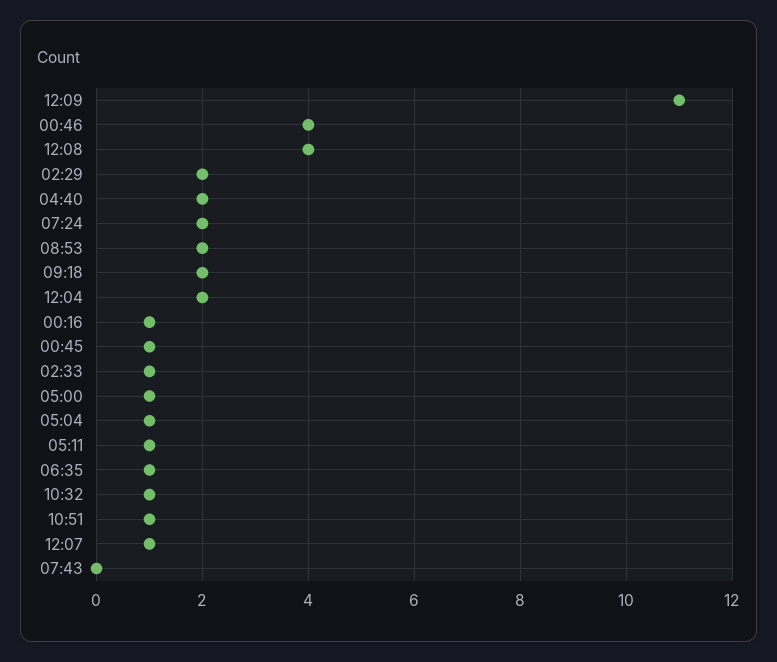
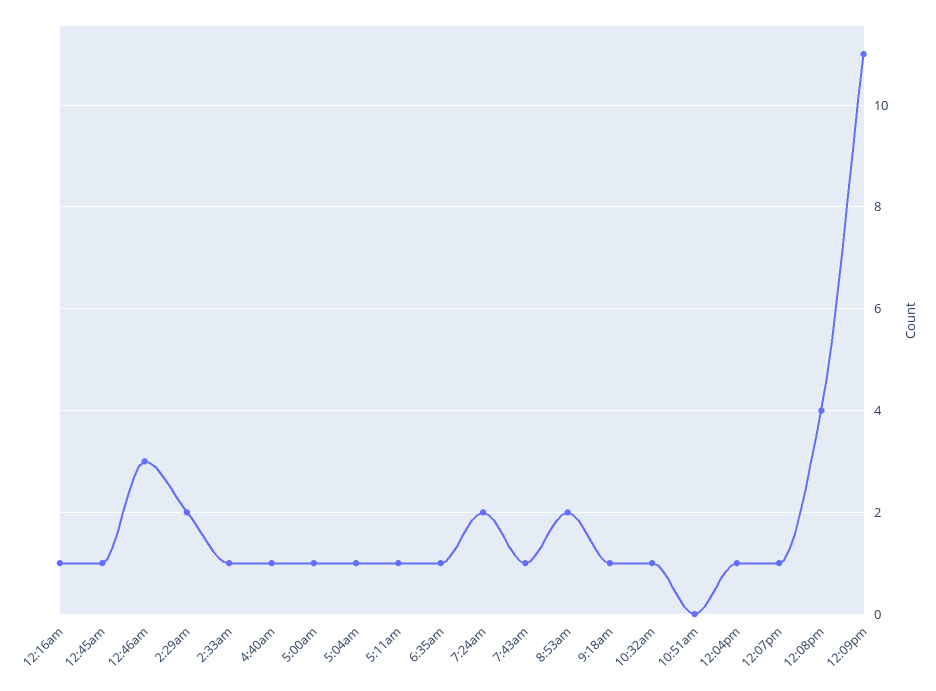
00:46: 4 -> 3
04:40: 2 -> 1
09:18: 2 -> 1
12:04: 2 -> 1
10:51: 1 -> 0
07:43: 0 -> 1

